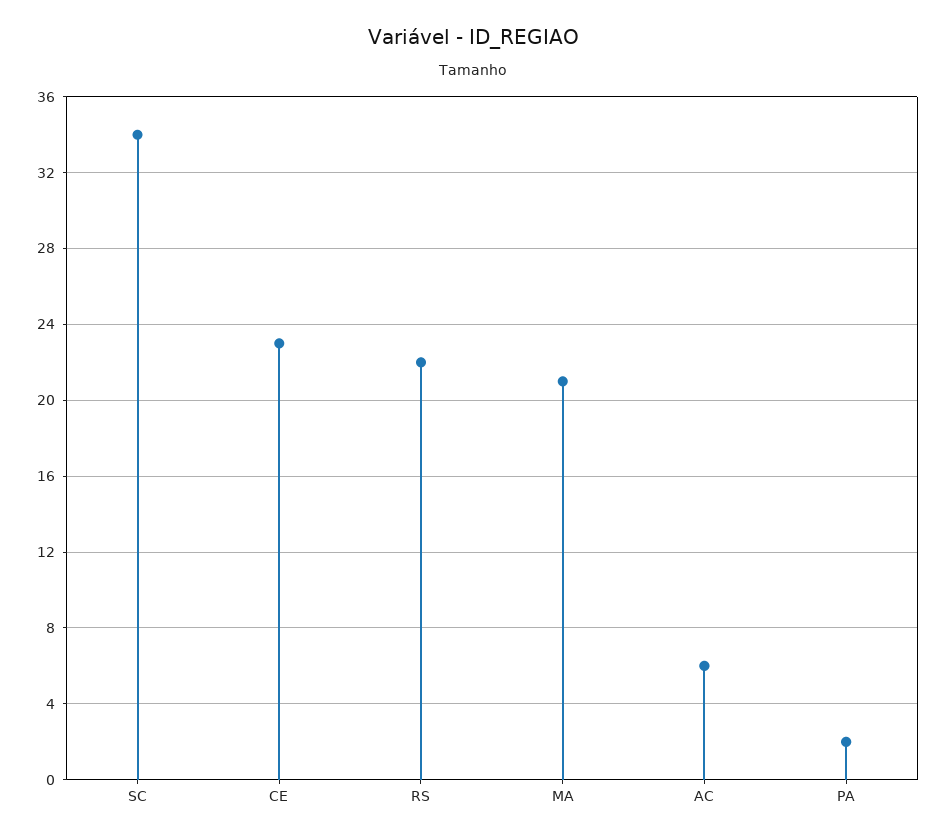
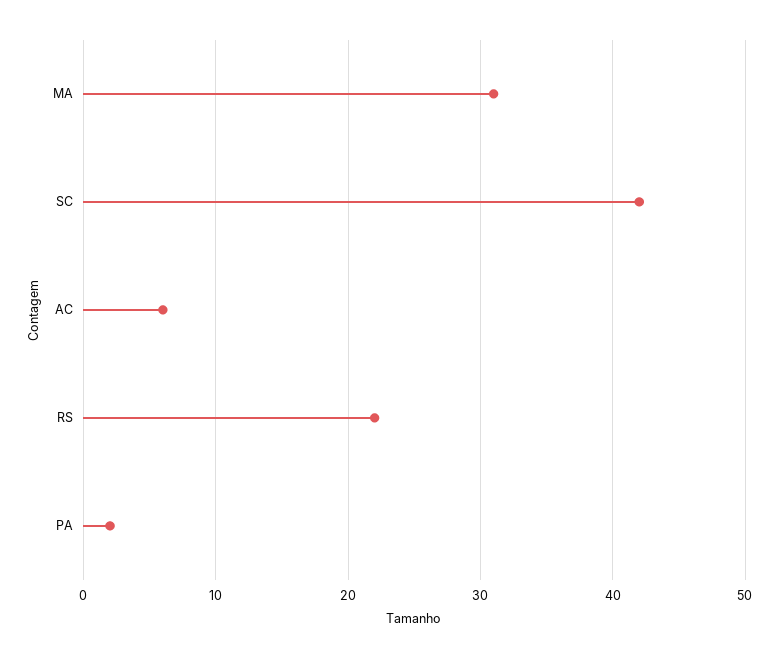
SC: 34 -> 42
CE: 23 -> none
MA: 21 -> 31

